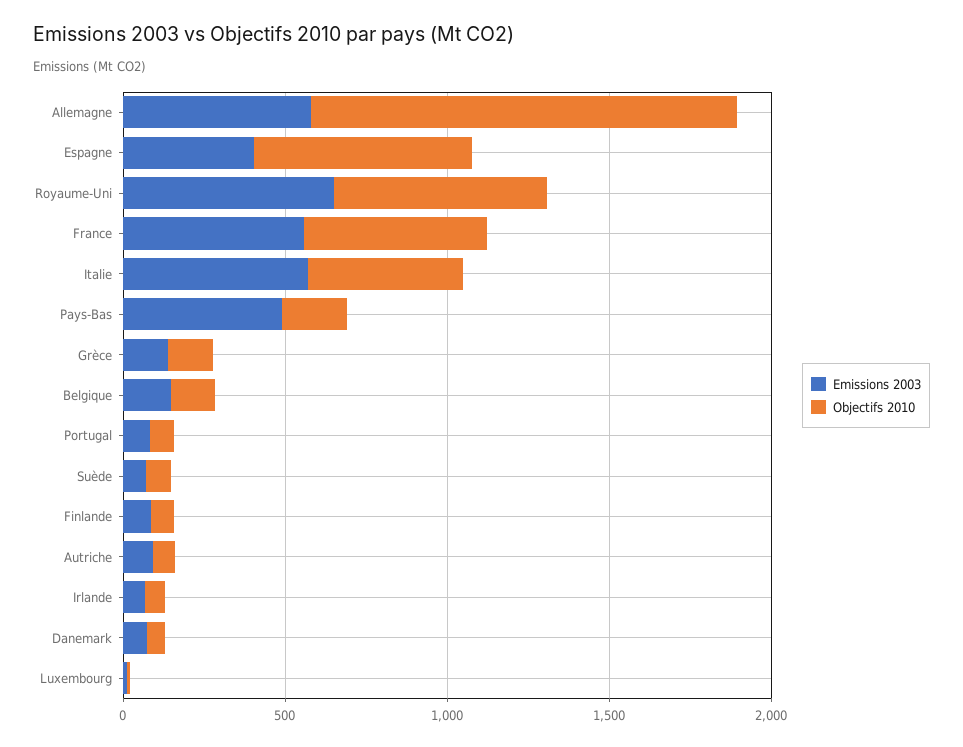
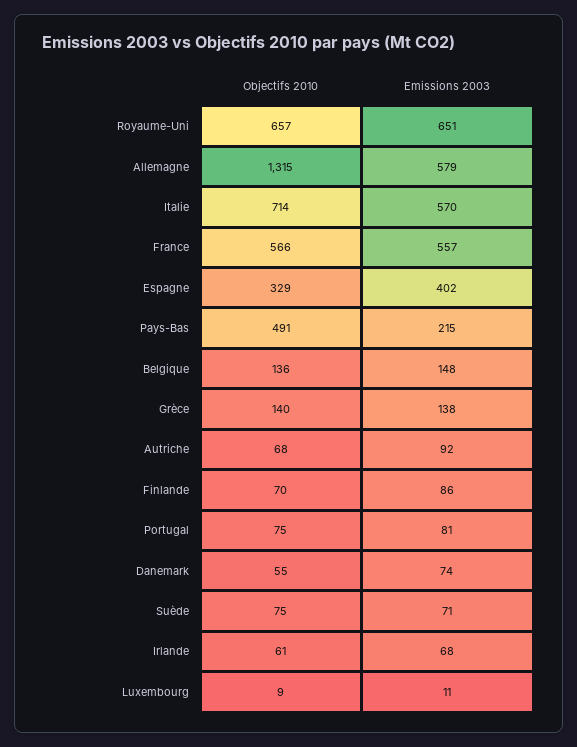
Objectifs 2010, Espagne: 700 -> 329
Objectifs 2010, Italie: 500 -> 714
Emissions 2003, Pays-Bas: 500 -> 215
Objectifs 2010, Pays-Bas: 200 -> 491

